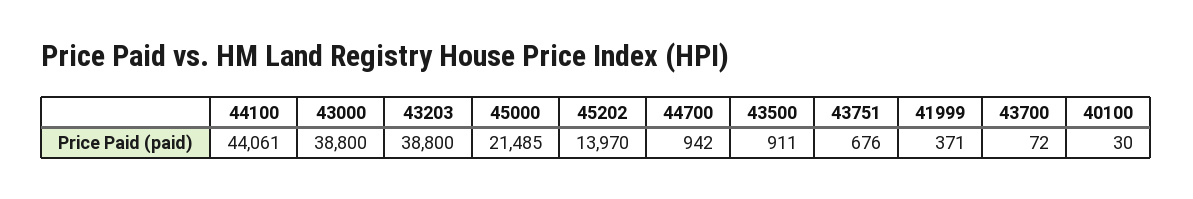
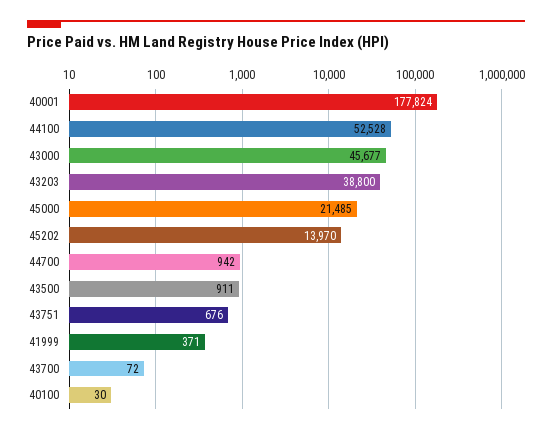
44100: 44061 -> 52528
43000: 38800 -> 45677
40001: none -> 177824

